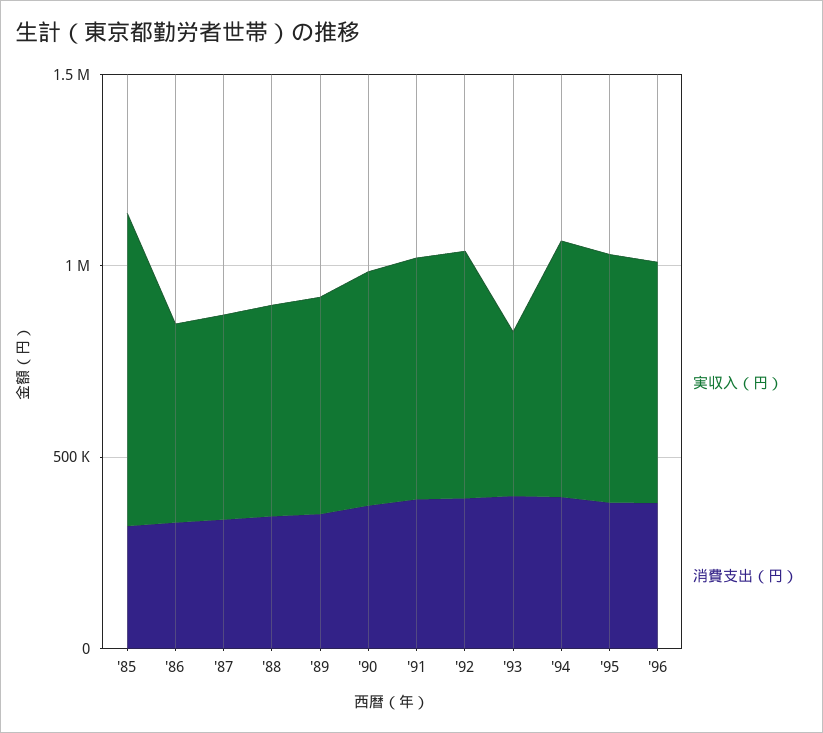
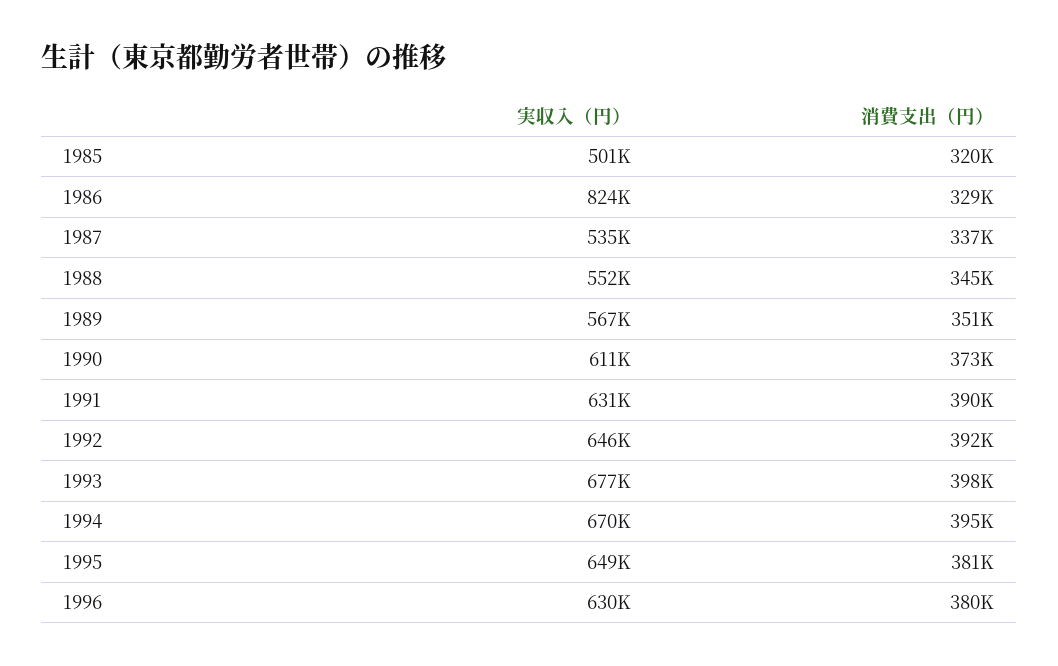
実収入（円）, '85: 800000 -> 501000
実収入（円）, '86: 500000 -> 824000
実収入（円）, '93: 400000 -> 677000

